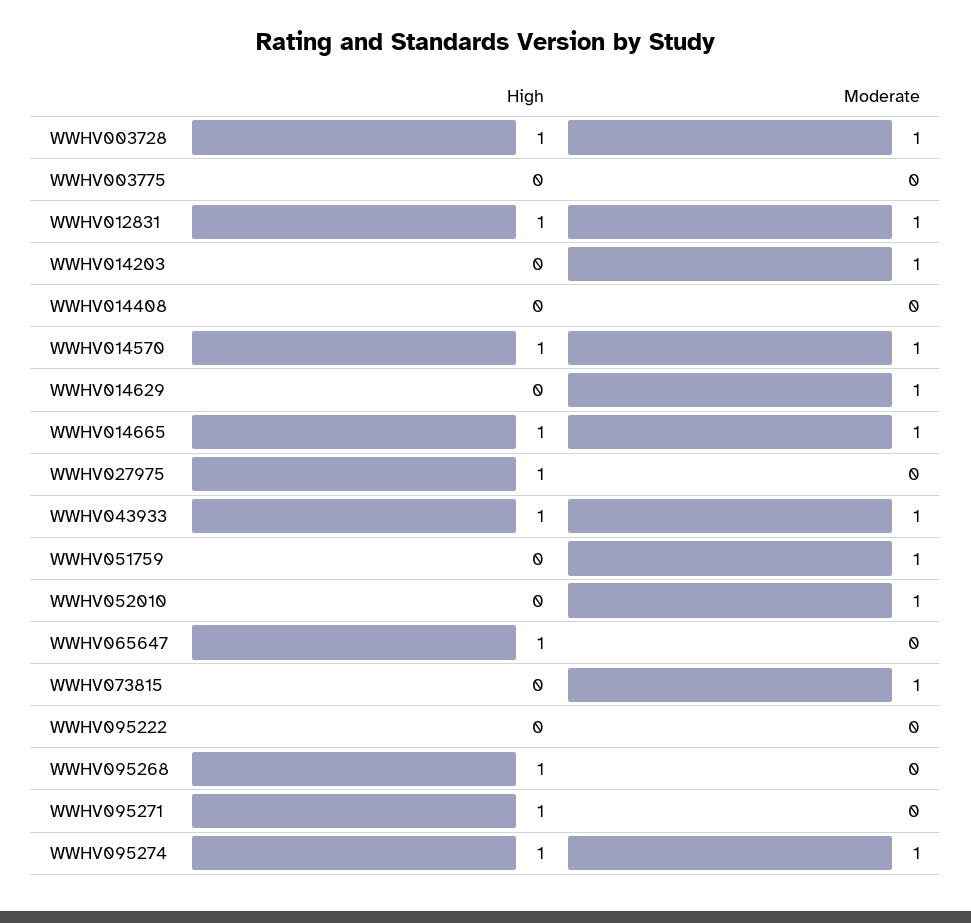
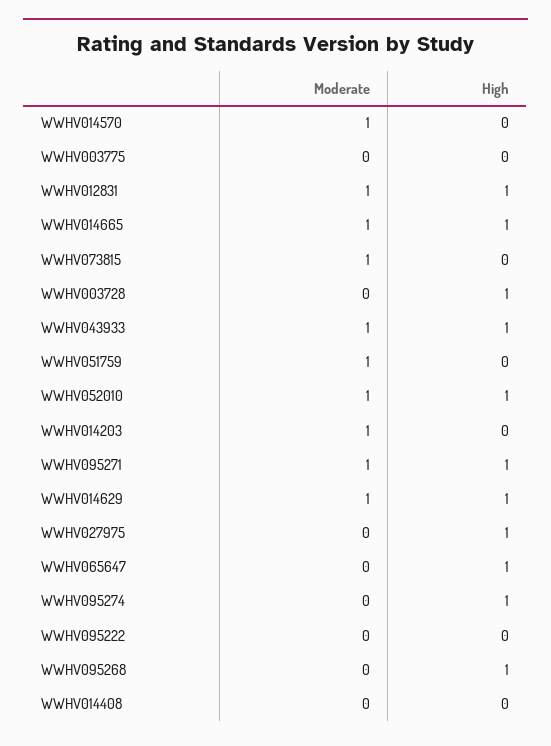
Moderate, WWHV003728: 1 -> 0
High, WWHV014570: 1 -> 0
High, WWHV014629: 0 -> 1
High, WWHV052010: 0 -> 1
Moderate, WWHV095271: 0 -> 1
Moderate, WWHV095274: 1 -> 0

